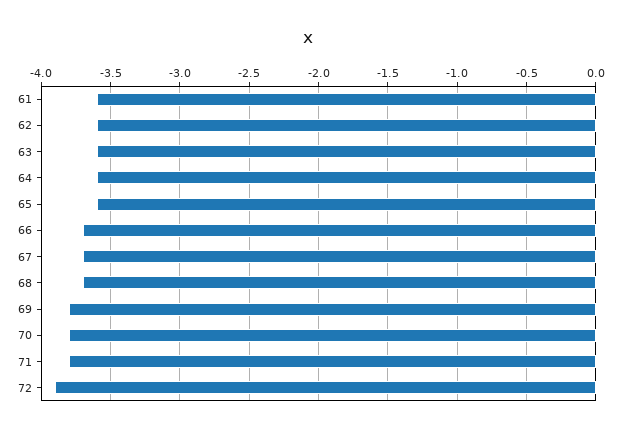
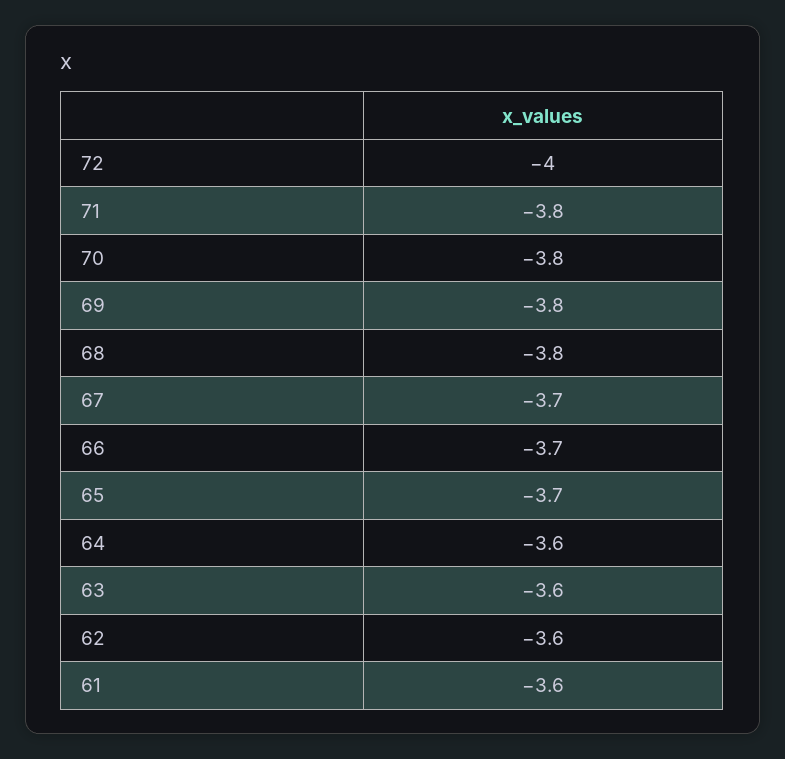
65: -3.6 -> -3.7
68: -3.7 -> -3.8
72: -3.9 -> -4

